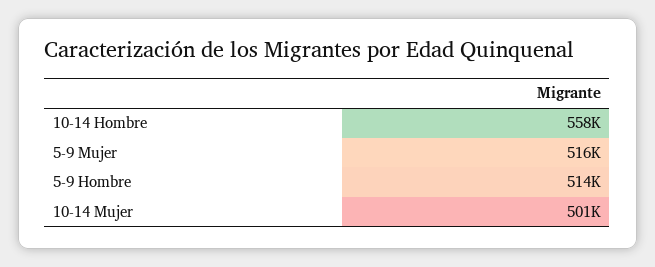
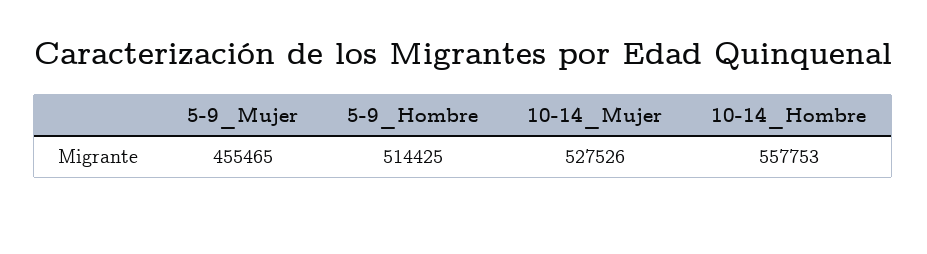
5-9 Mujer: 516000 -> 455465
10-14 Mujer: 501000 -> 527526

